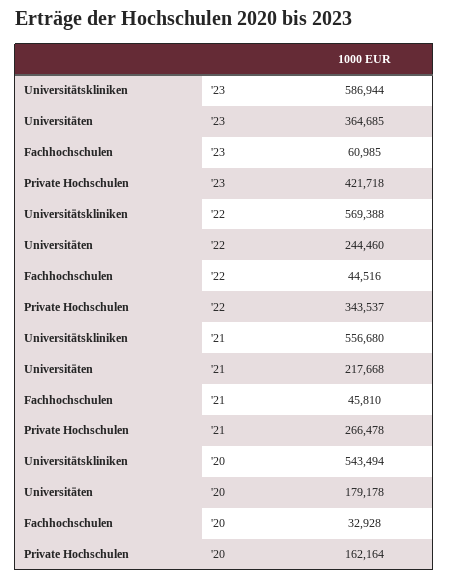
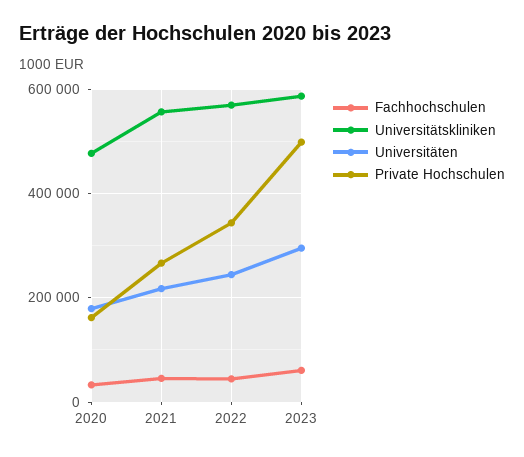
Universitäten, '23: 364685 -> 300000
Private Hochschulen, '23: 421718 -> 500000
Universitätskliniken, '20: 543494 -> 480000

